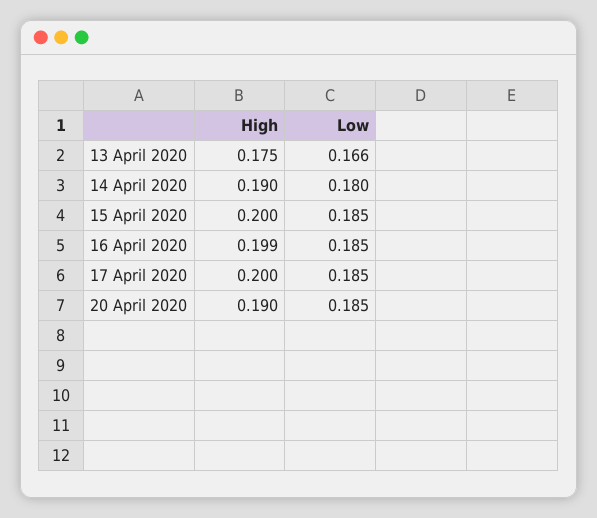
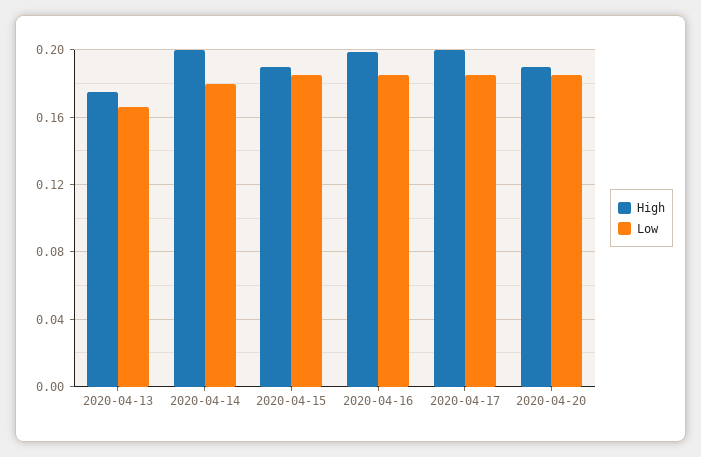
High, 14 April 2020: 0.19 -> 0.2
High, 15 April 2020: 0.2 -> 0.19

